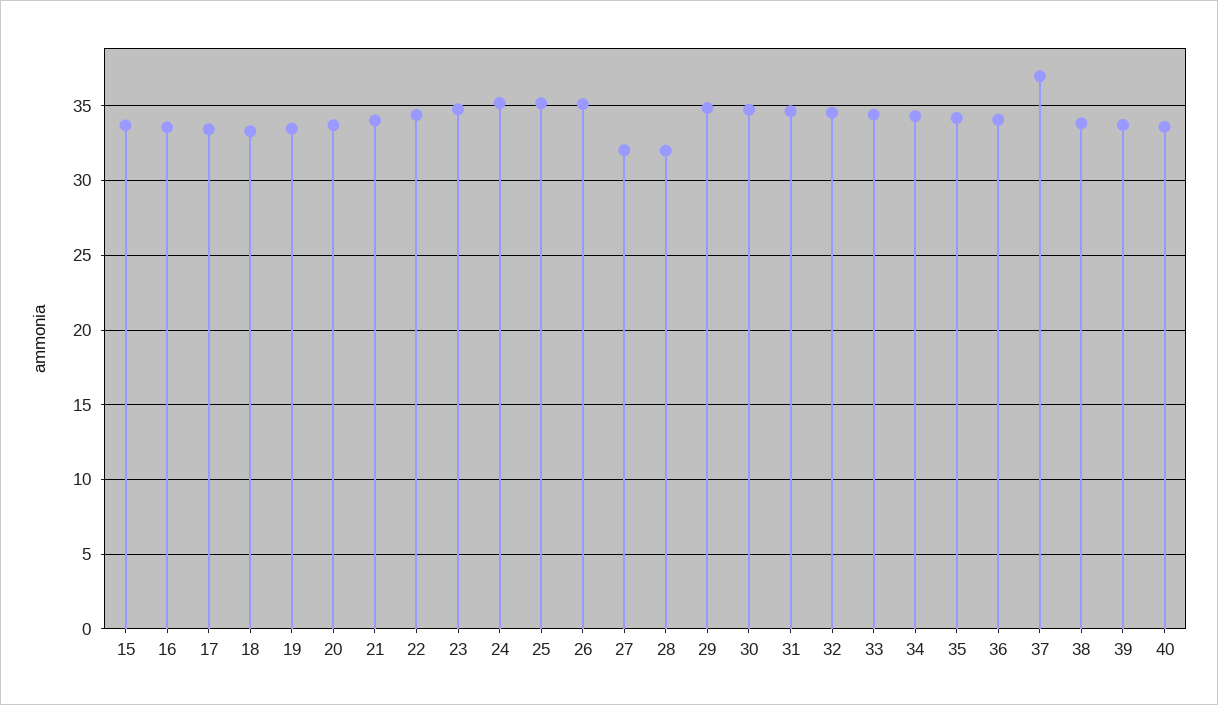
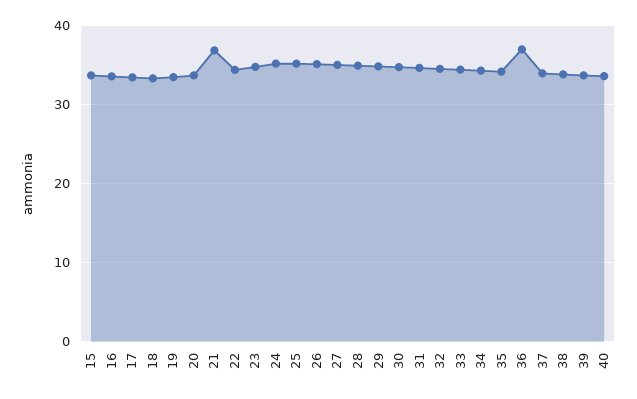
21: 34 -> 37
27: 32 -> 35
28: 32 -> 35
36: 34 -> 37
37: 37 -> 34

